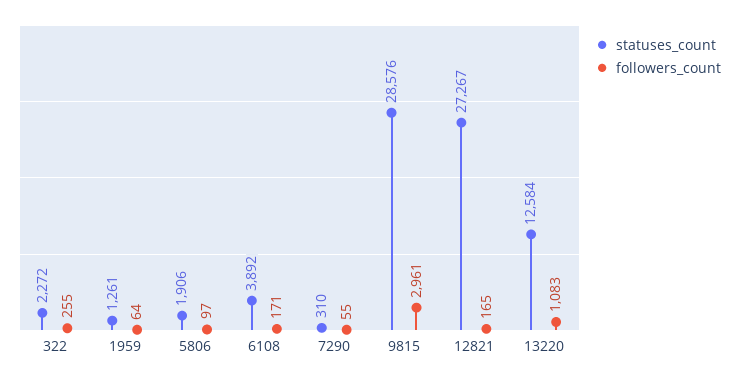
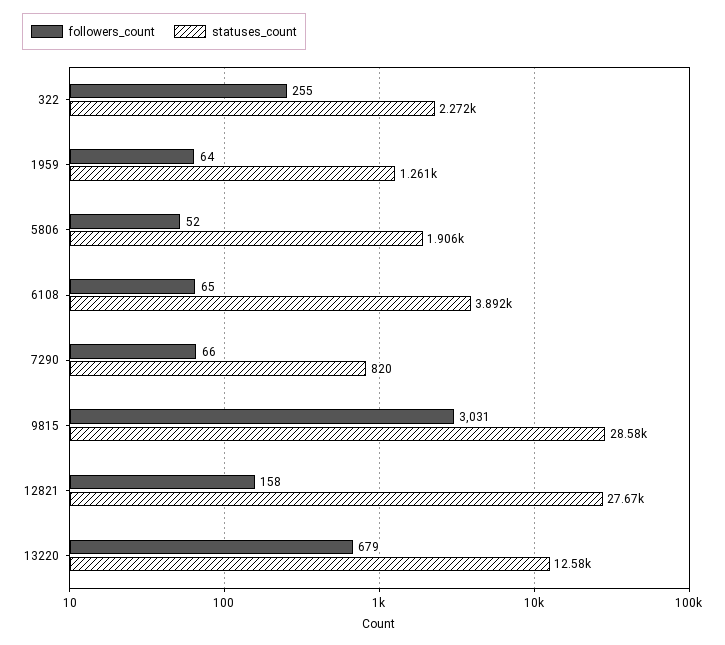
followers_count, 5806: 97 -> 52
followers_count, 6108: 171 -> 65
statuses_count, 7290: 310 -> 820
followers_count, 7290: 55 -> 66
followers_count, 9815: 2961 -> 3031
statuses_count, 12821: 27267 -> 27670
followers_count, 12821: 165 -> 158
followers_count, 13220: 1083 -> 679

